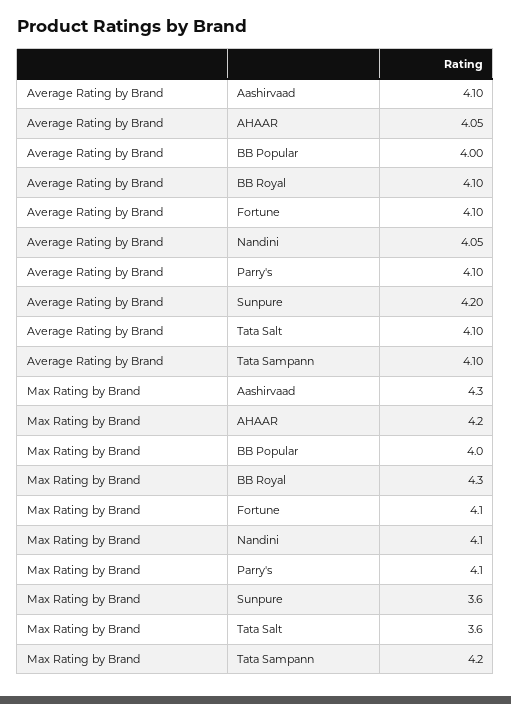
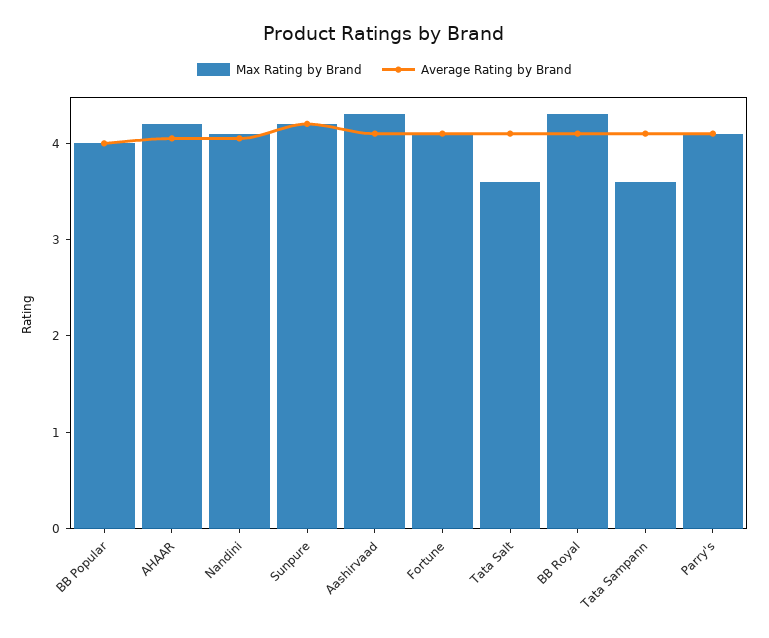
Max Rating by Brand, Sunpure: 3.6 -> 4.2
Max Rating by Brand, Tata Sampann: 4.2 -> 3.6

